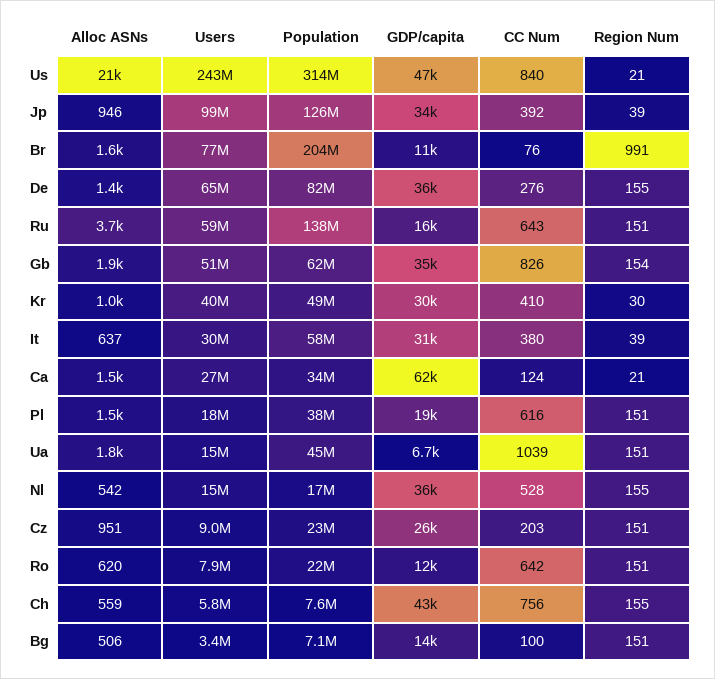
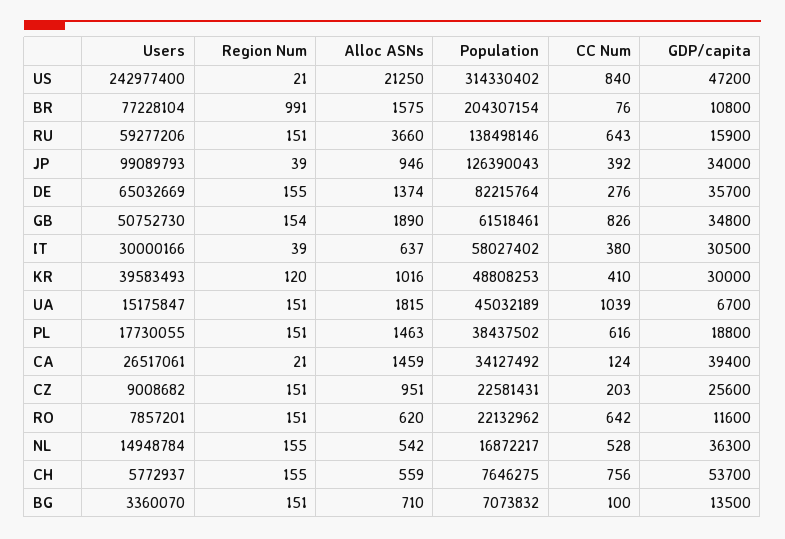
Region Num, Kr: 30 -> 120
GDP/capita, Ca: 62000 -> 39400
GDP/capita, Ch: 43000 -> 53700
Alloc ASNs, Bg: 506 -> 710

